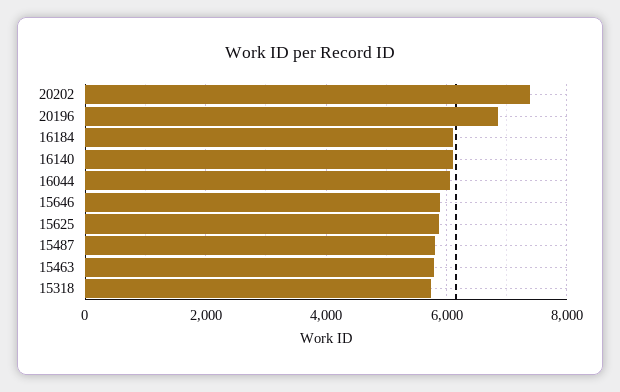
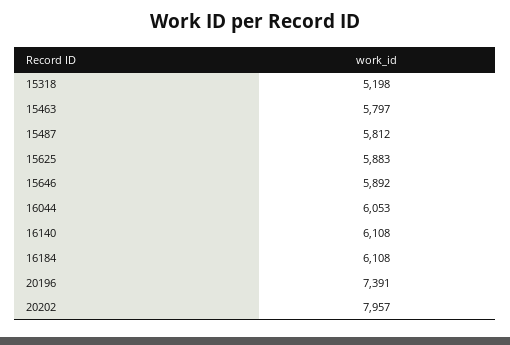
20202: 7400 -> 7957
20196: 6800 -> 7391
15318: 5800 -> 5198

